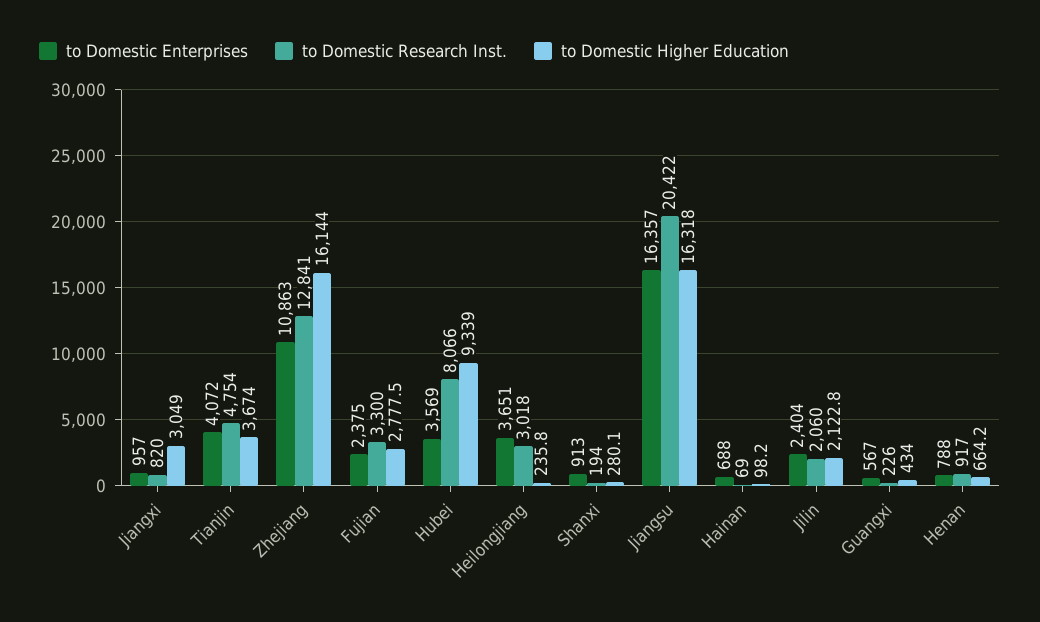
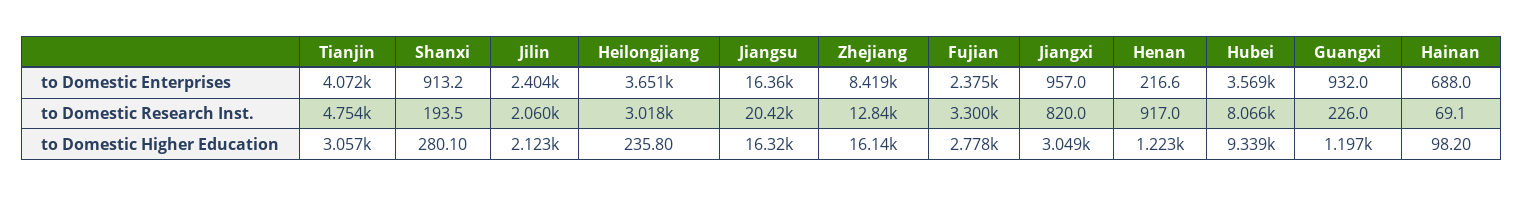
to Domestic Higher Education, Tianjin: 3674 -> 3057
to Domestic Enterprises, Zhejiang: 10863 -> 8419
to Domestic Enterprises, Guangxi: 567 -> 932
to Domestic Higher Education, Guangxi: 434 -> 1197
to Domestic Enterprises, Henan: 788 -> 216.6
to Domestic Higher Education, Henan: 664.2 -> 1223

